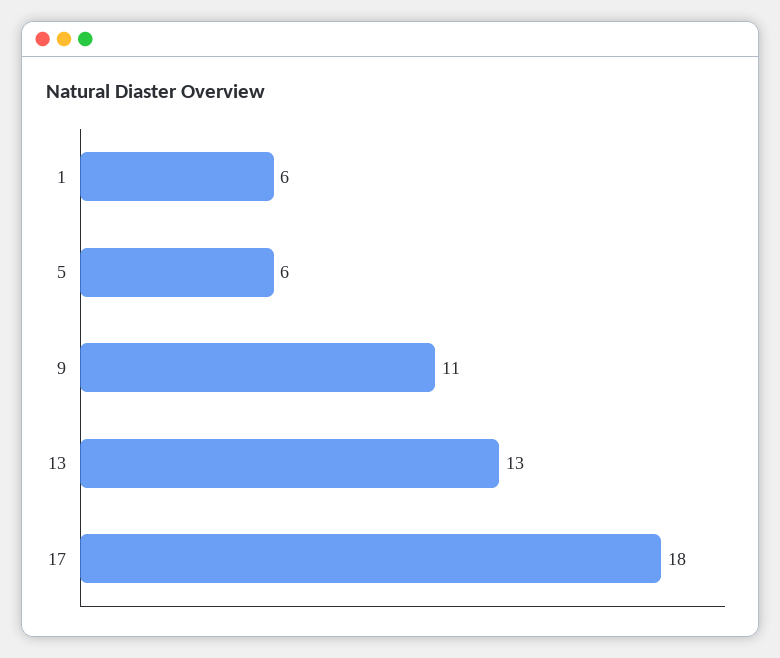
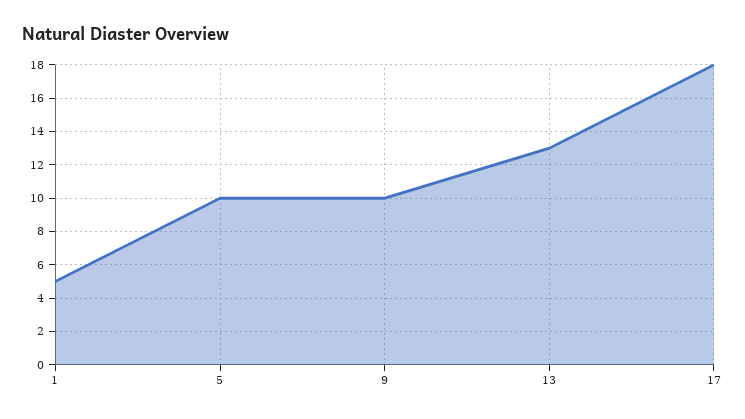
1: 6 -> 5
5: 6 -> 10
9: 11 -> 10

